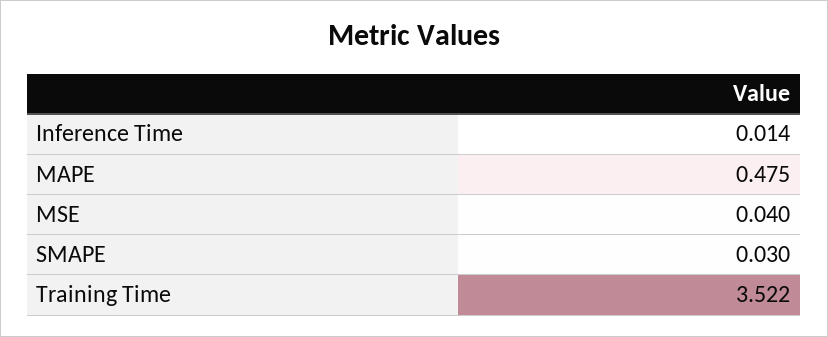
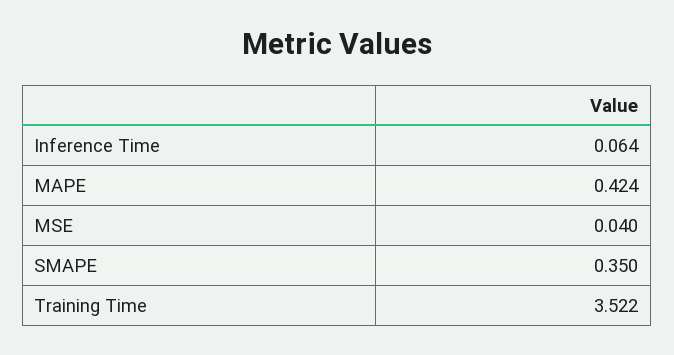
Inference Time: 0.014 -> 0.064
MAPE: 0.475 -> 0.424
SMAPE: 0.03 -> 0.35

